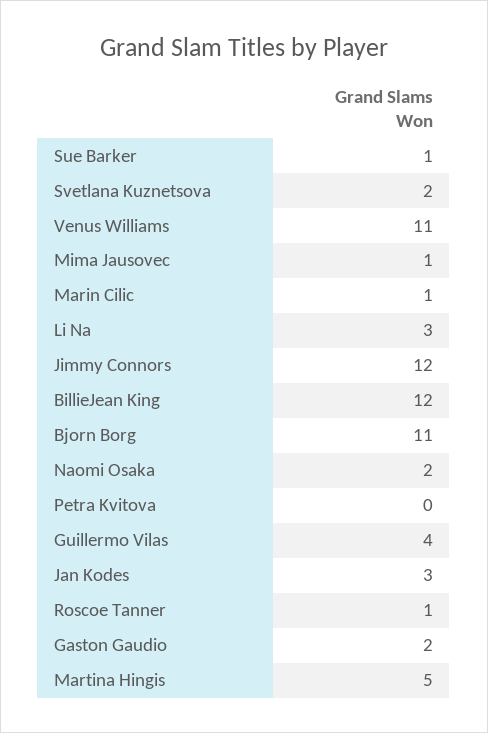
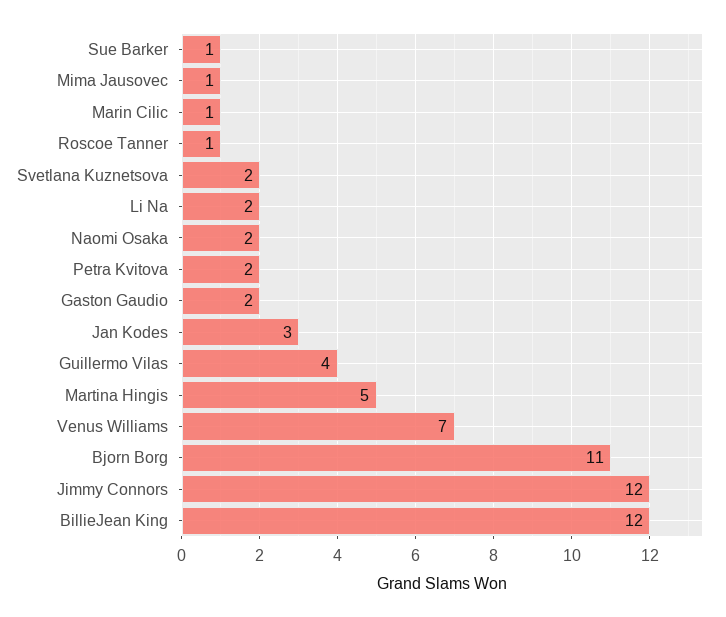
Venus Williams: 11 -> 7
Li Na: 3 -> 2
Petra Kvitova: 0 -> 2

